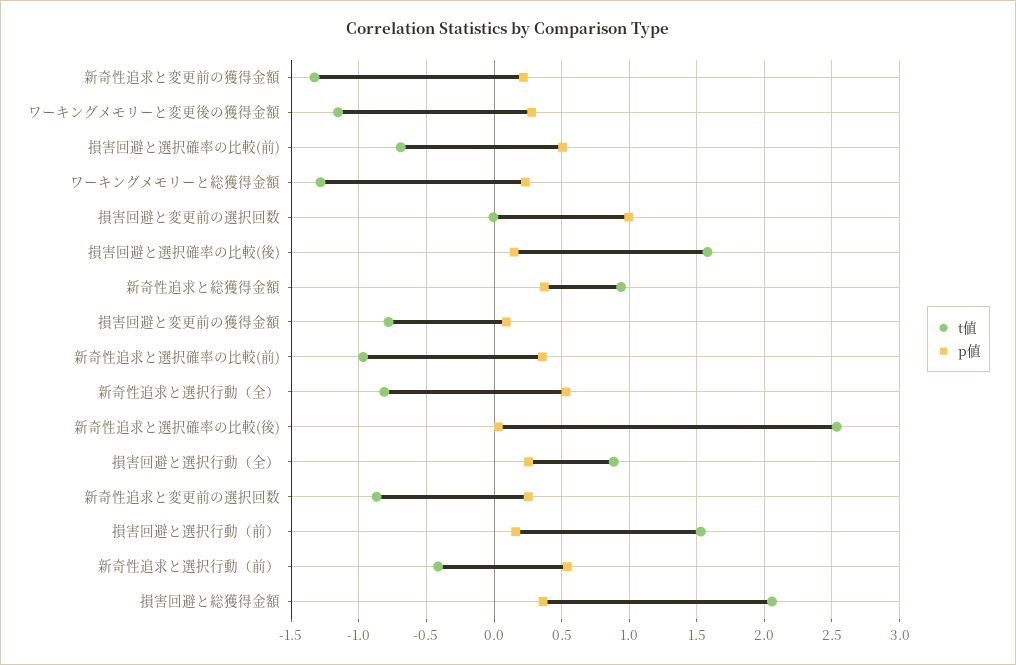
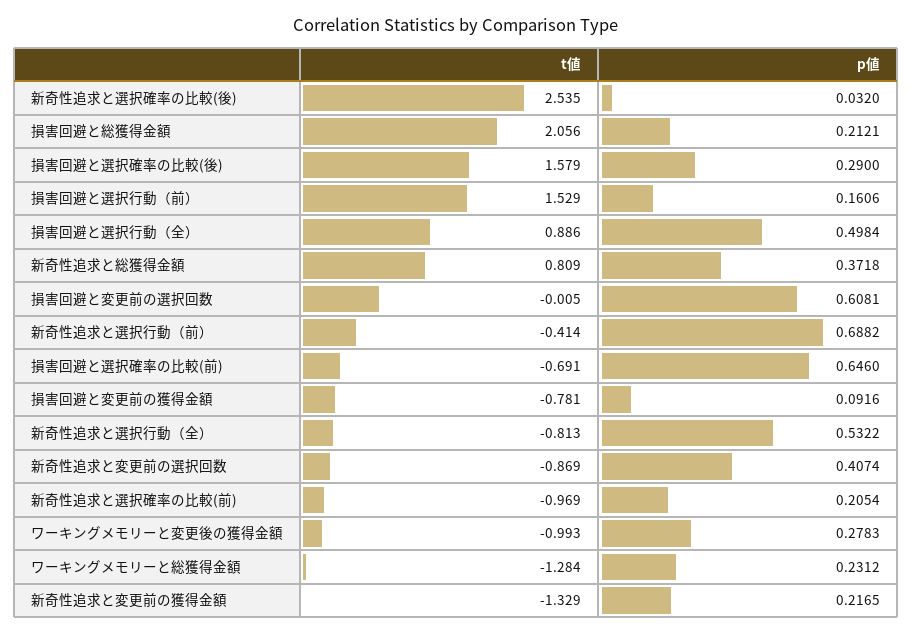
t値, ワーキングメモリーと変更後の獲得金額: -1.15 -> -0.993
p値, 損害回避と選択確率の比較(前): 0.5 -> 0.646
p値, 損害回避と変更前の選択回数: 1 -> 0.6081
p値, 損害回避と選択確率の比較(後): 0.15 -> 0.29
t値, 新奇性追求と総獲得金額: 0.95 -> 0.809
p値, 新奇性追求と選択確率の比較(前): 0.35 -> 0.2054
p値, 損害回避と選択行動（全）: 0.25 -> 0.4984
p値, 新奇性追求と変更前の選択回数: 0.25 -> 0.4074
p値, 新奇性追求と選択行動（前）: 0.55 -> 0.6882
p値, 損害回避と総獲得金額: 0.35 -> 0.2121

